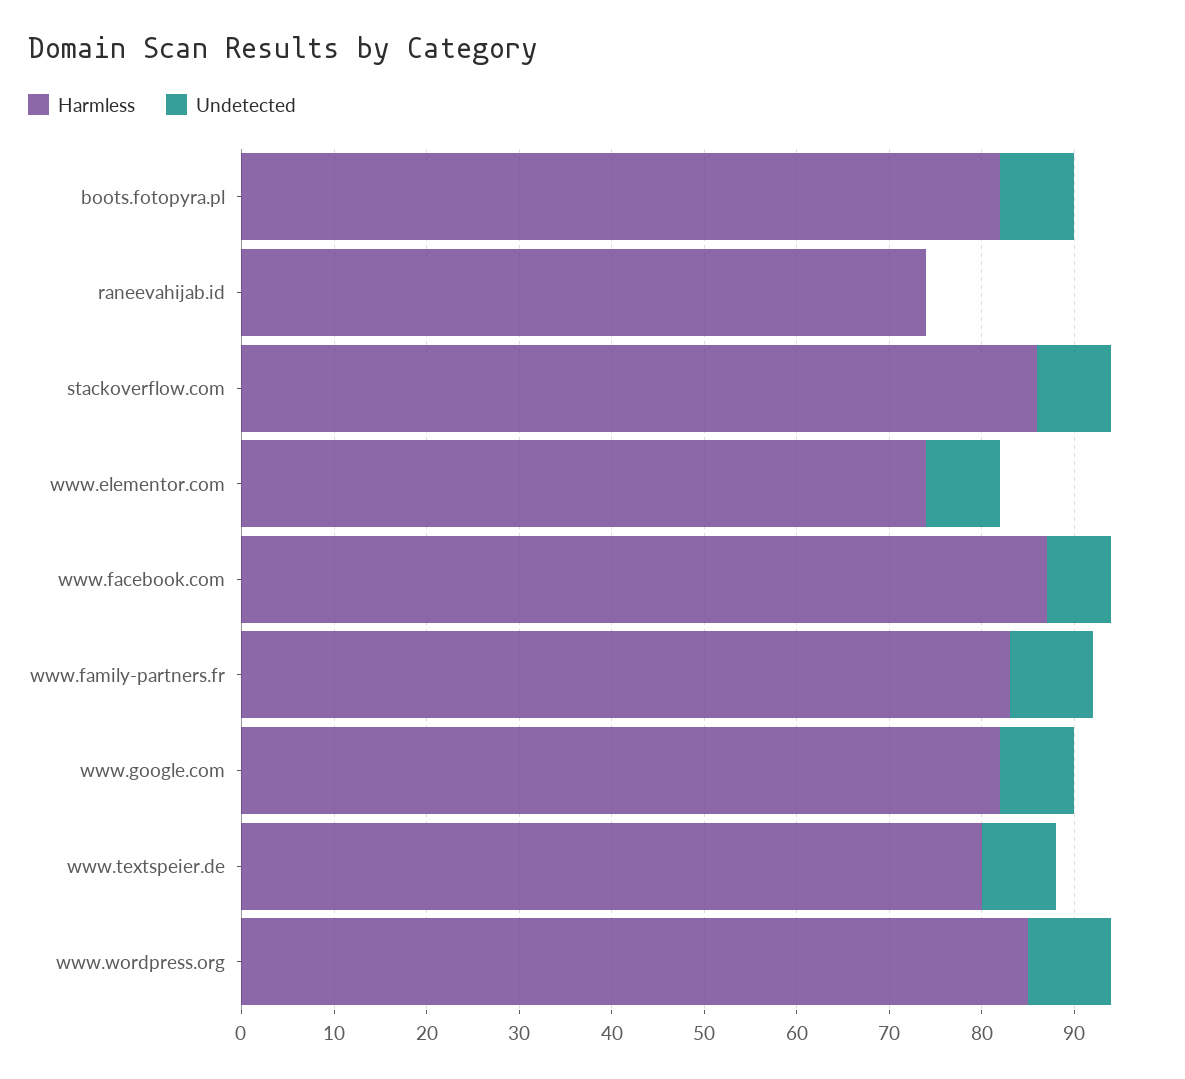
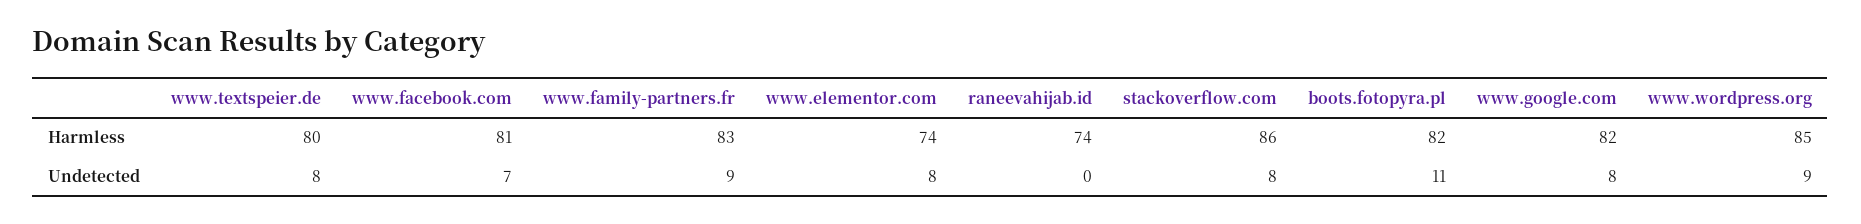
Undetected, boots.fotopyra.pl: 8 -> 11
Harmless, www.facebook.com: 87 -> 81

